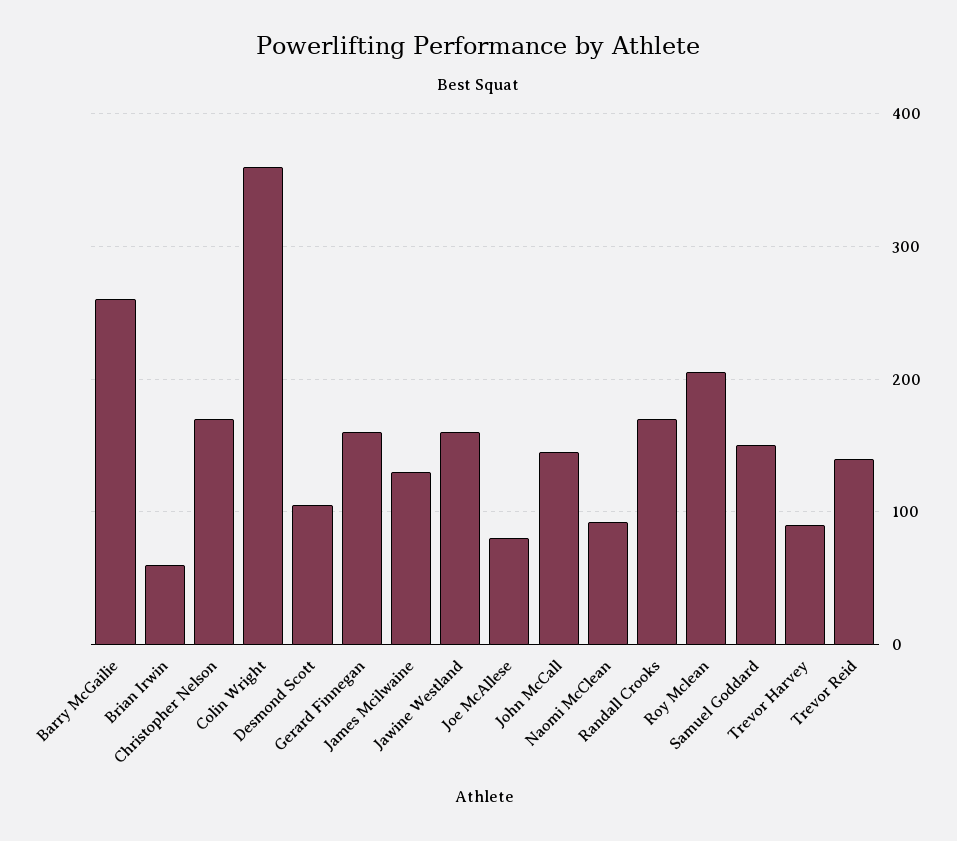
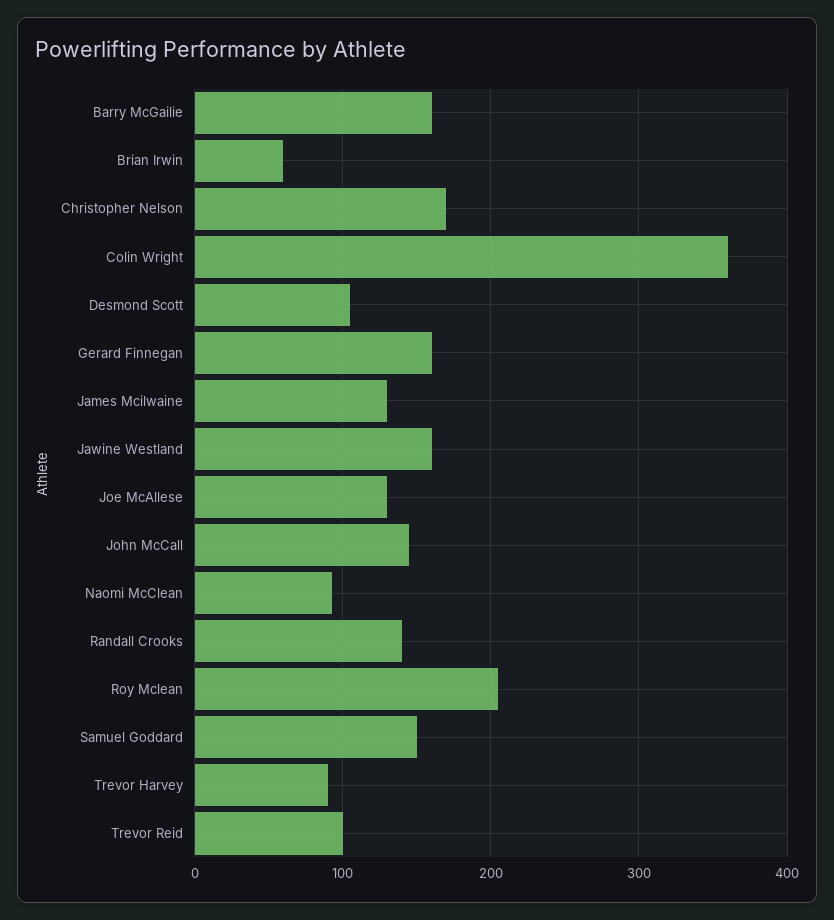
Barry McGailie: 260 -> 160
Joe McAllese: 80 -> 130
Randall Crooks: 170 -> 140
Trevor Reid: 140 -> 100

